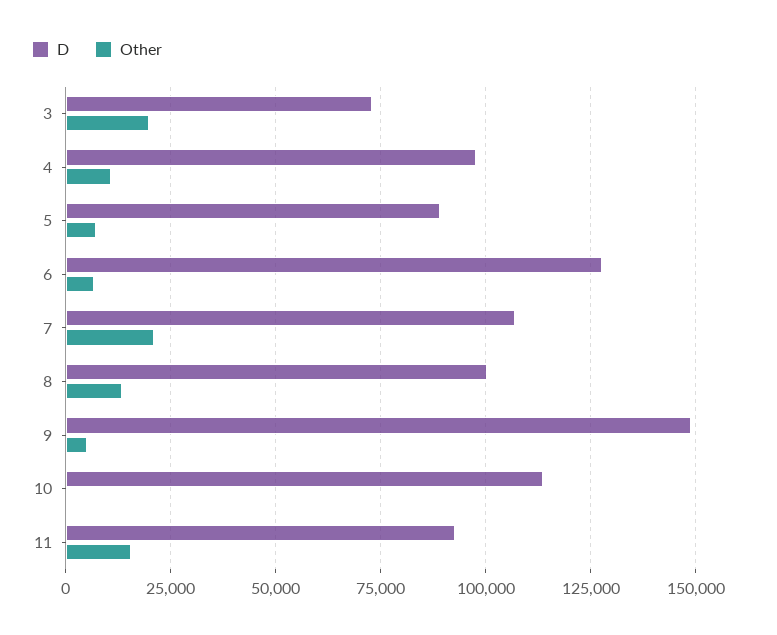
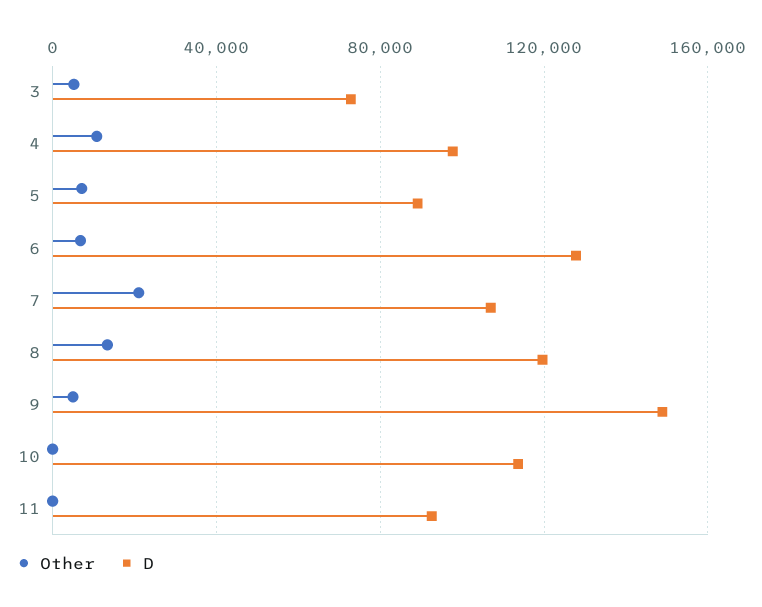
Other, 3: 20000 -> 5000
D, 8: 100000 -> 120000
Other, 11: 15000 -> 0

